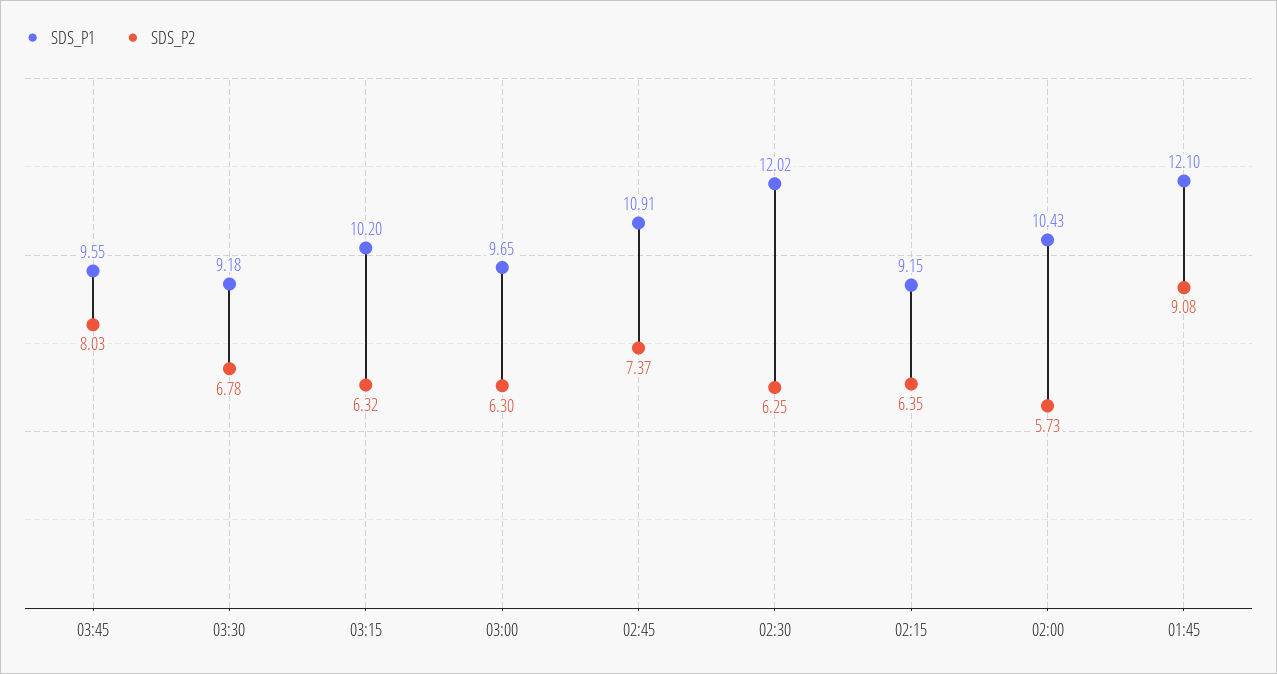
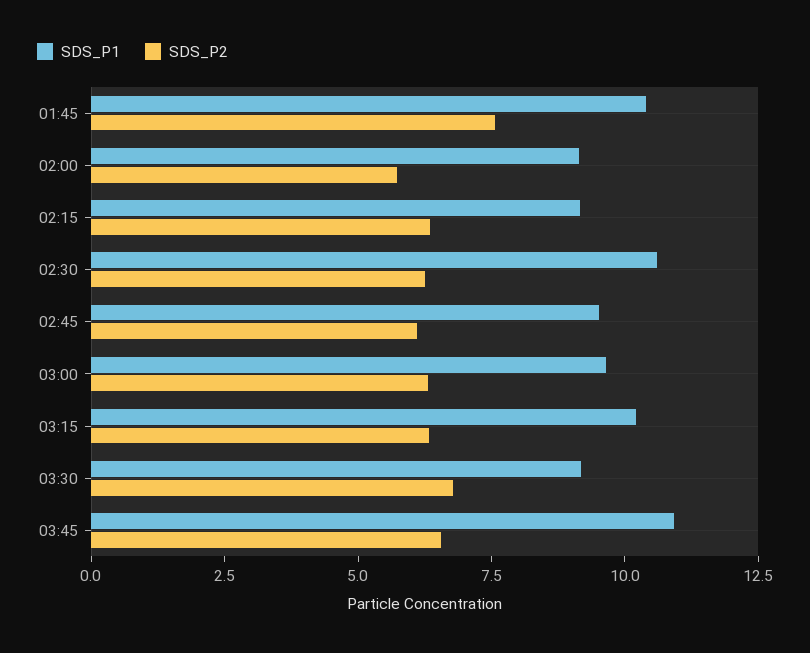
SDS_P1, 03:45: 9.55 -> 11
SDS_P2, 03:45: 8.03 -> 6.5
SDS_P1, 02:45: 10.91 -> 9.5
SDS_P2, 02:45: 7.37 -> 6
SDS_P1, 02:30: 12.02 -> 10.5
SDS_P1, 02:00: 10.43 -> 9
SDS_P1, 01:45: 12.1 -> 10.5
SDS_P2, 01:45: 9.08 -> 7.5

